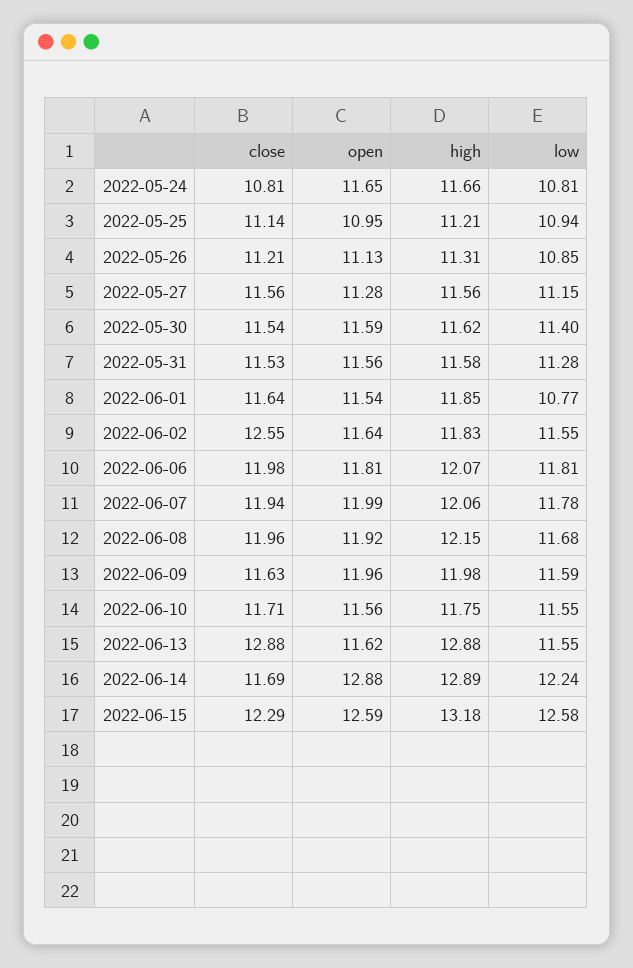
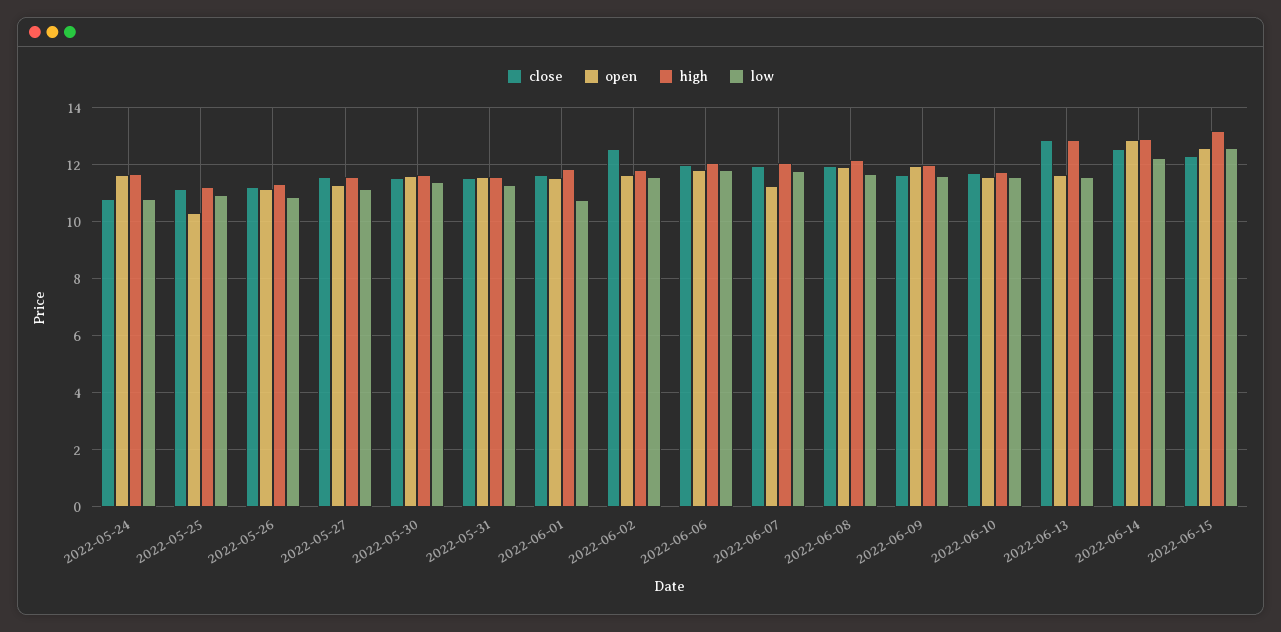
open, 2022-05-25: 10.95 -> 10.25
open, 2022-06-07: 11.99 -> 11.25
close, 2022-06-14: 11.69 -> 12.5

